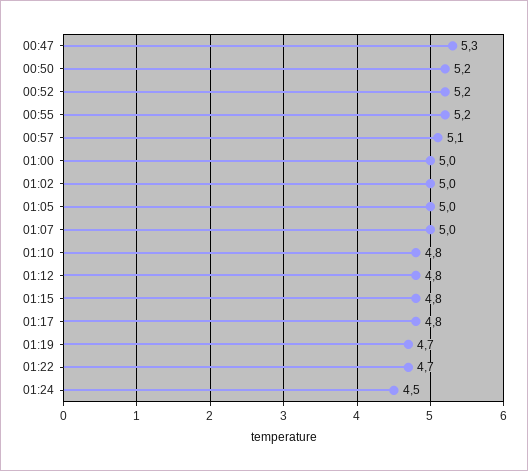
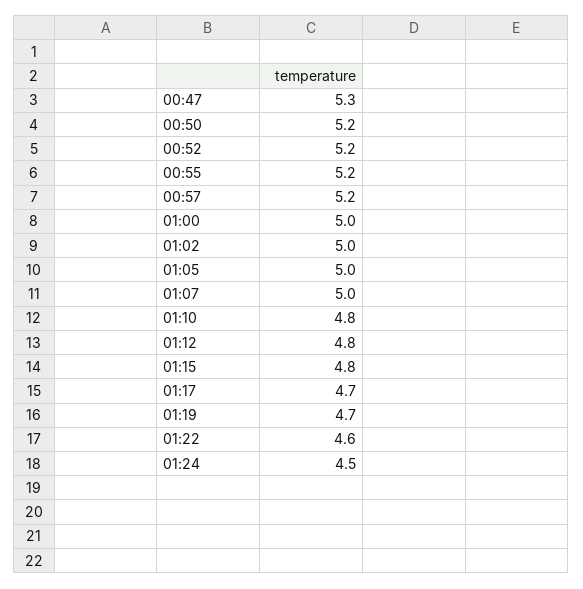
00:57: 5.1 -> 5.2
01:17: 4.8 -> 4.7
01:22: 4.7 -> 4.6

